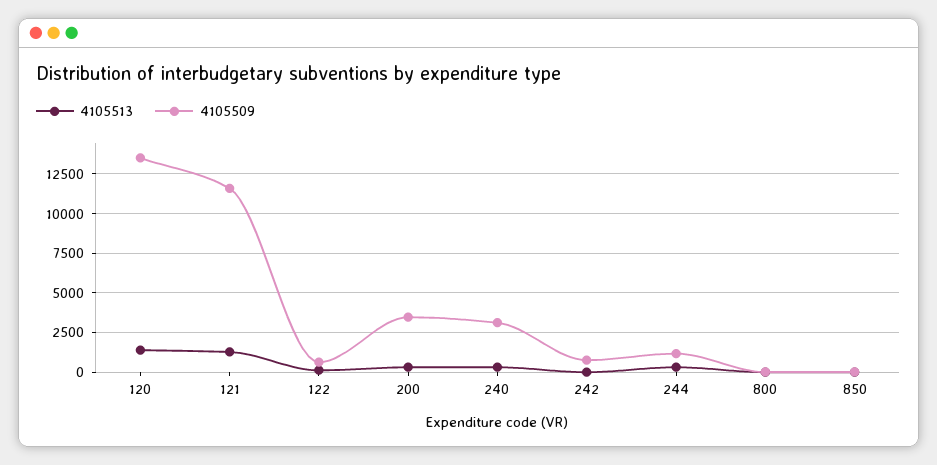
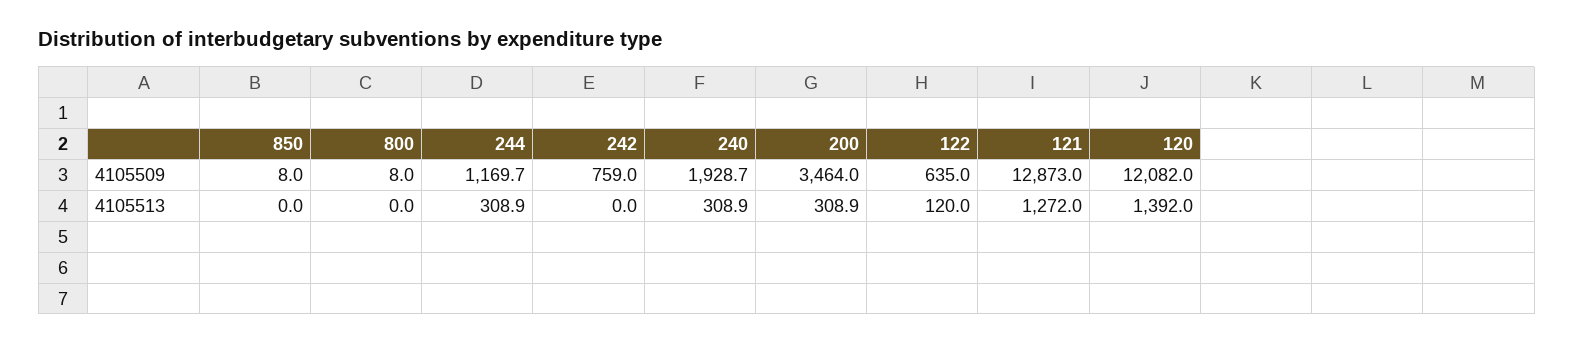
4105509, 120: 13500 -> 12082
4105509, 121: 11500 -> 12873
4105509, 240: 3000 -> 1928.7

